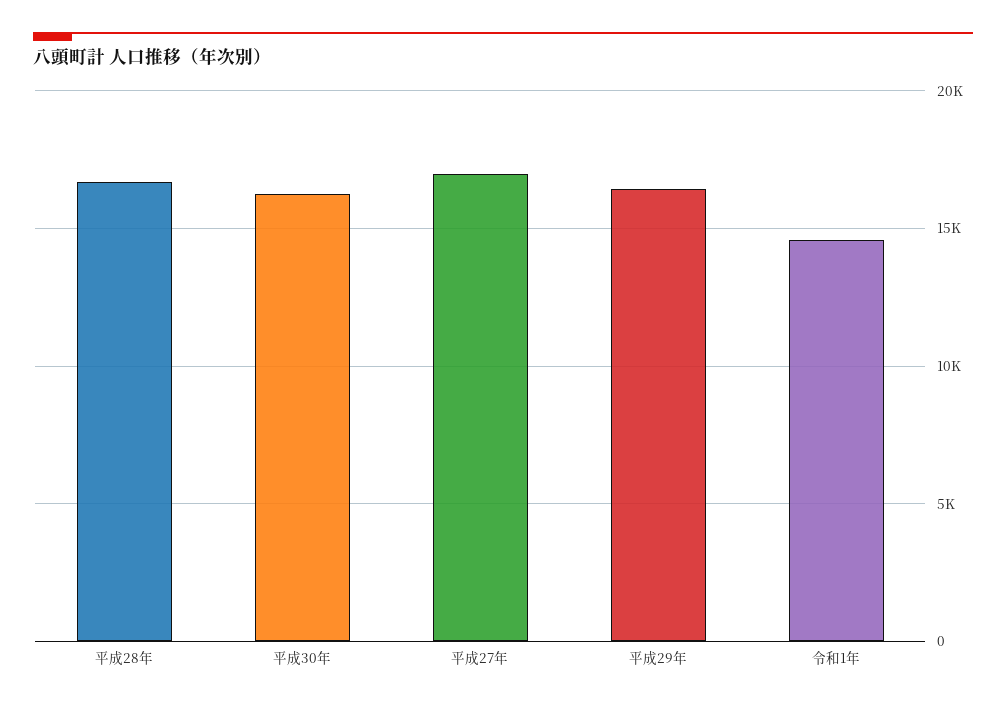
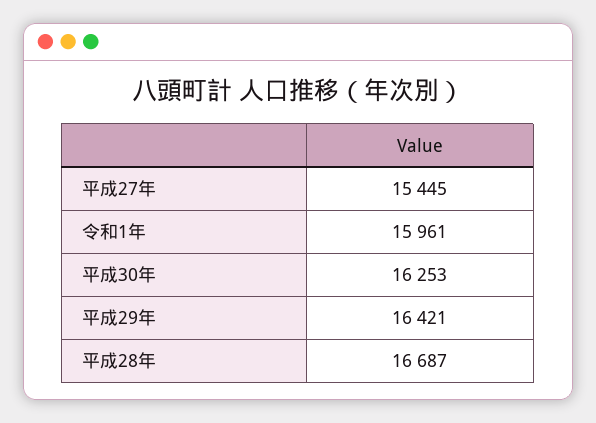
平成27年: 17000 -> 15445
令和1年: 14500 -> 15961

